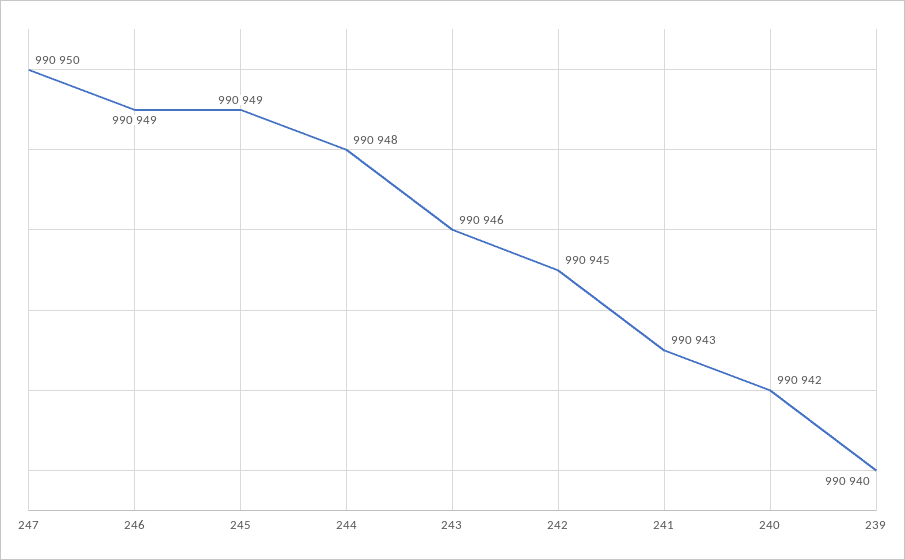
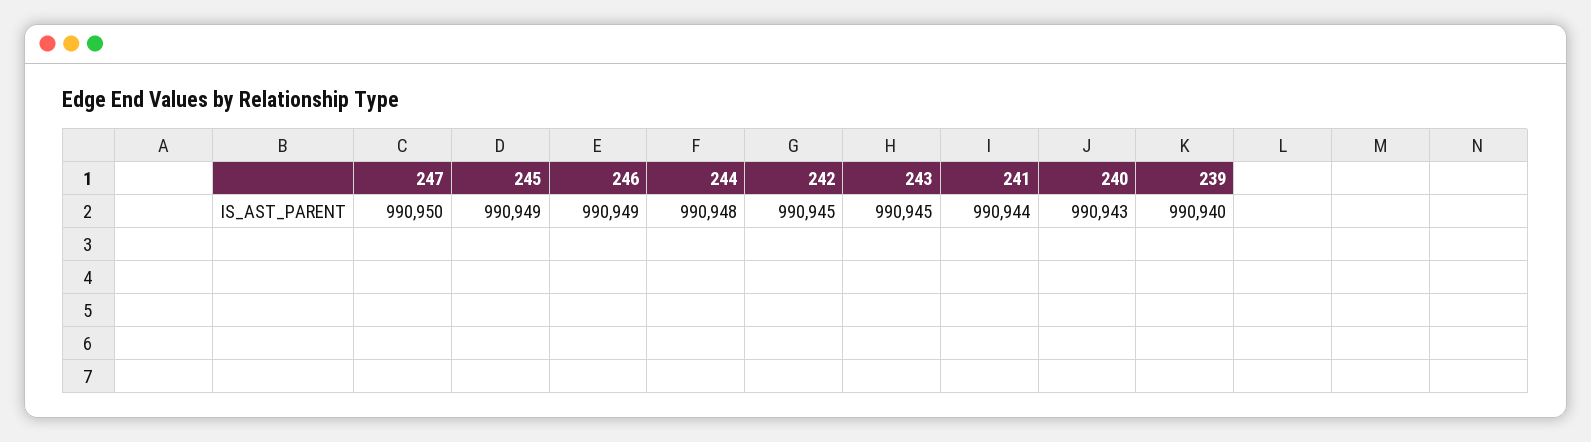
243: 990946 -> 990945
241: 990943 -> 990944
240: 990942 -> 990943

